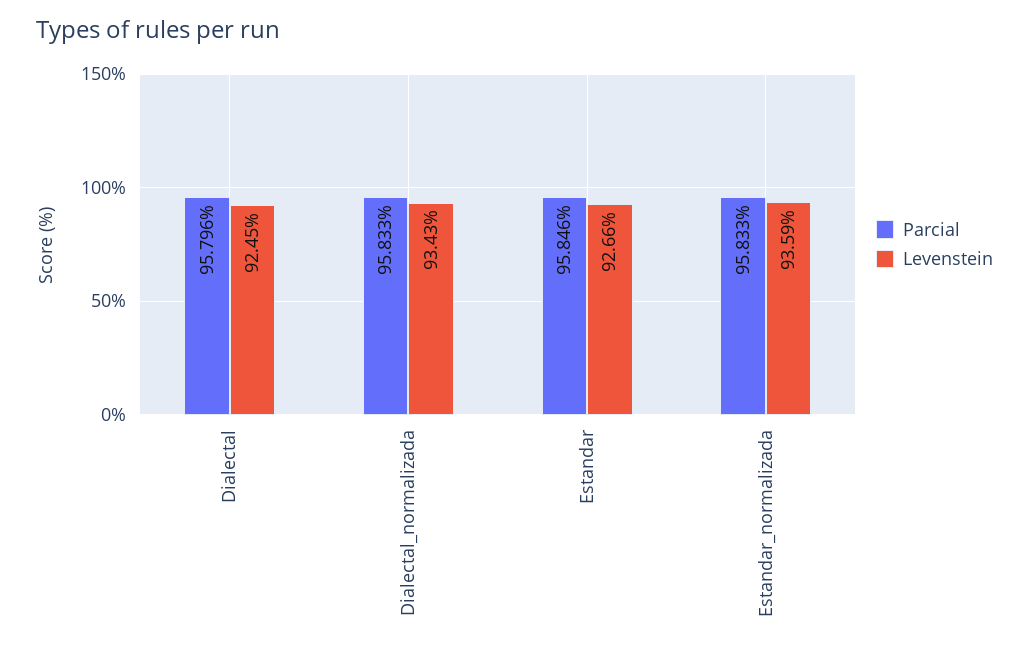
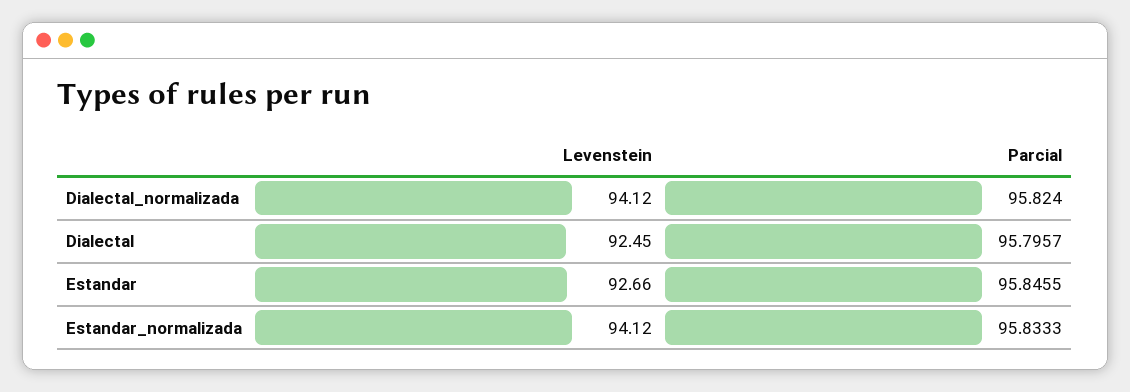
Parcial, Dialectal_normalizada: 95.833 -> 95.824
Levenstein, Dialectal_normalizada: 93.43 -> 94.12
Levenstein, Estandar_normalizada: 93.59 -> 94.12

